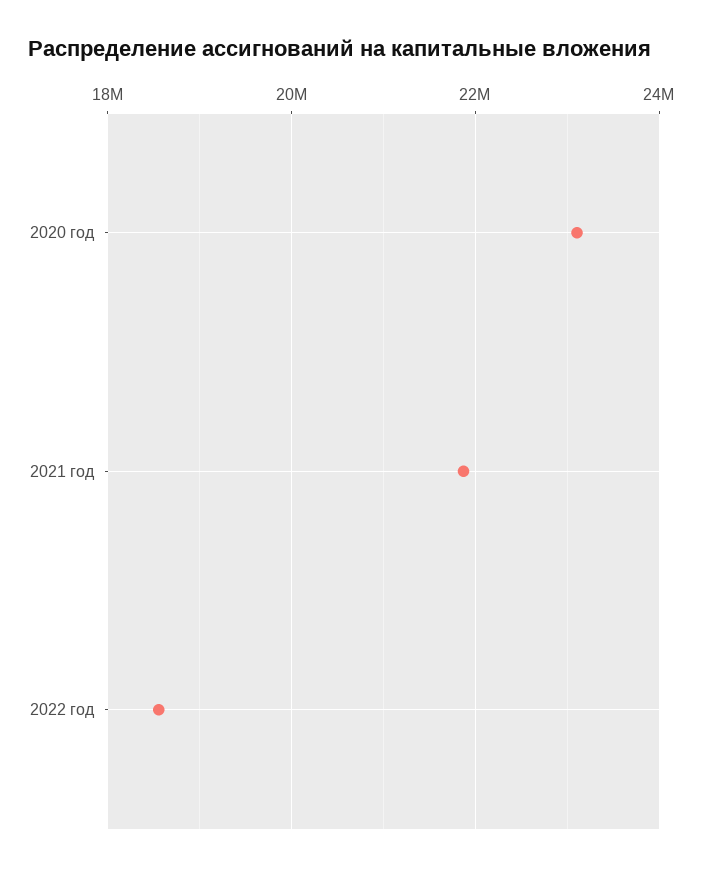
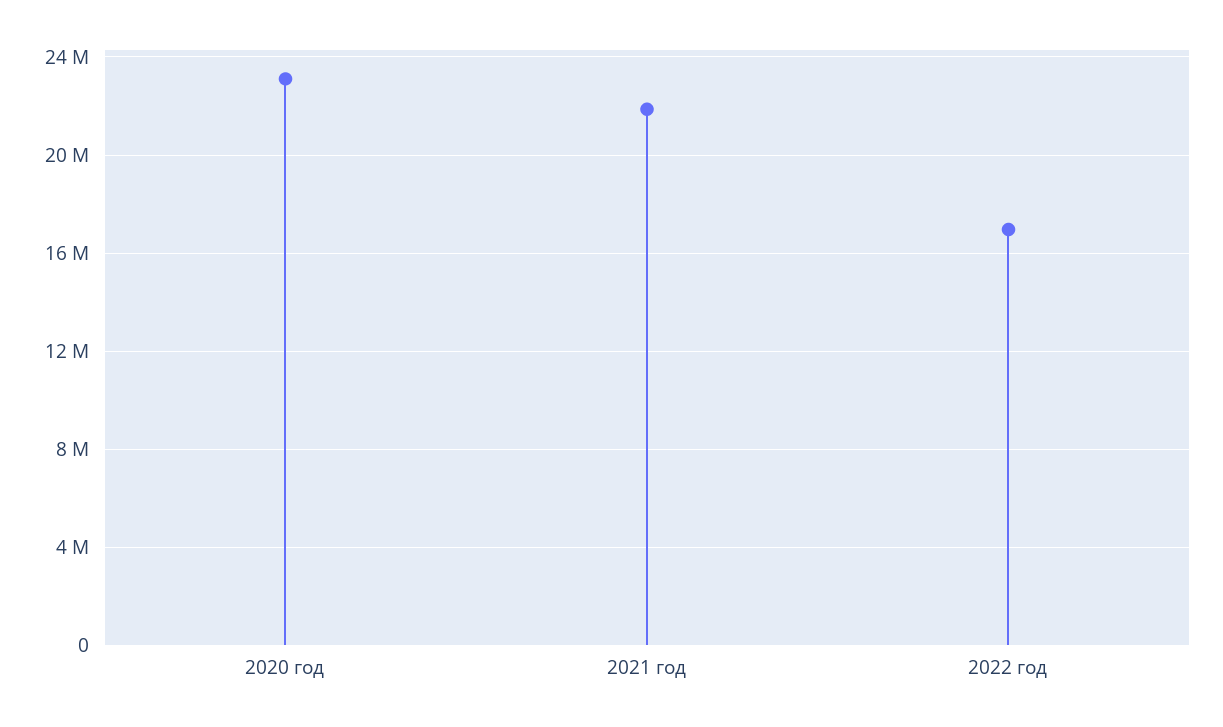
2022 год: 18600000 -> 17000000

